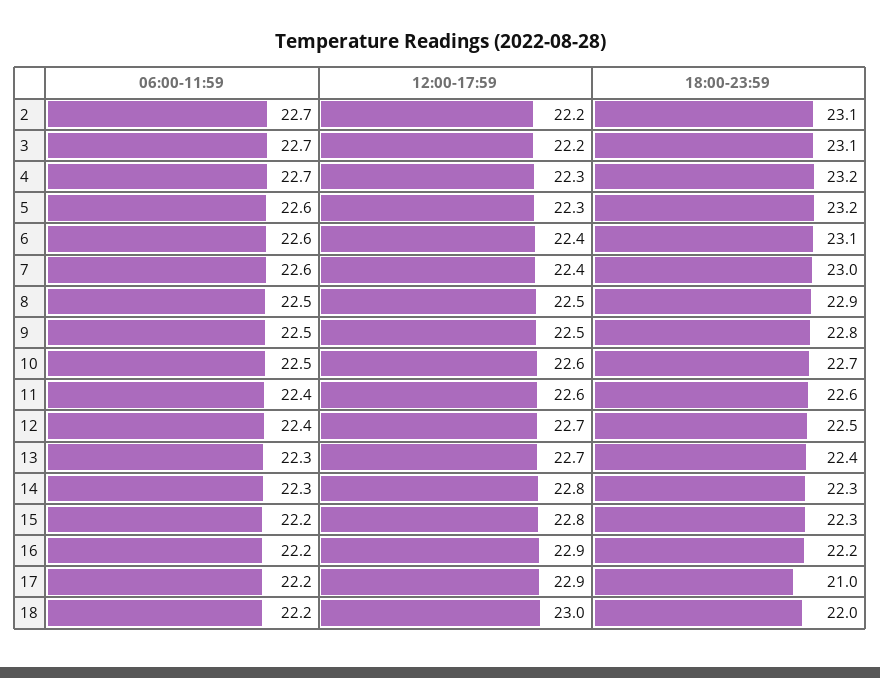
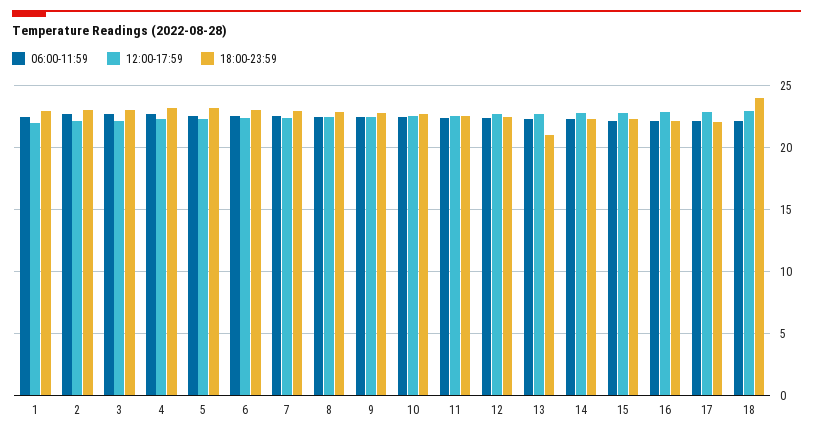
18:00-23:59, 13: 22.4 -> 21
18:00-23:59, 17: 21 -> 22
18:00-23:59, 18: 22 -> 24
06:00-11:59, 1: none -> 22.5
12:00-17:59, 1: none -> 22
18:00-23:59, 1: none -> 23

